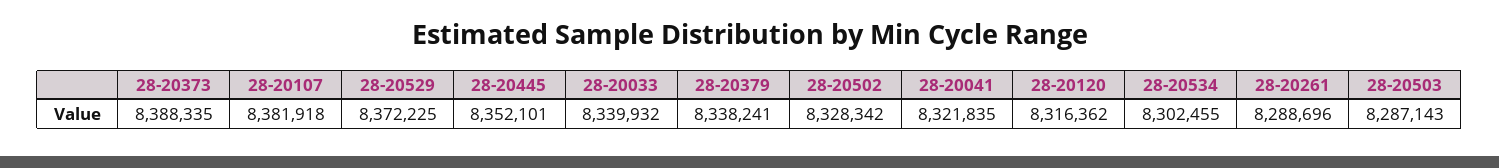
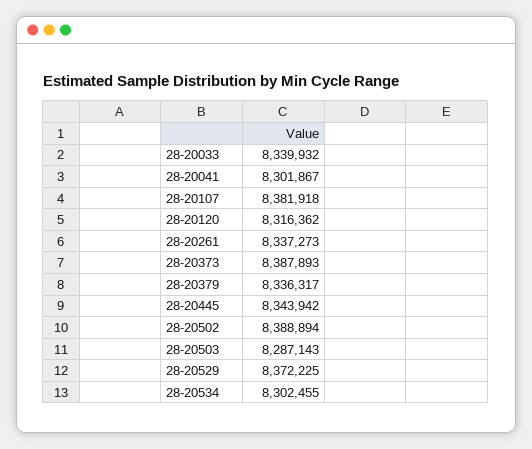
28-20373: 8388335 -> 8387893
28-20445: 8352101 -> 8343942
28-20379: 8338241 -> 8336317
28-20502: 8328342 -> 8388894
28-20041: 8321835 -> 8301867
28-20261: 8288696 -> 8337273

